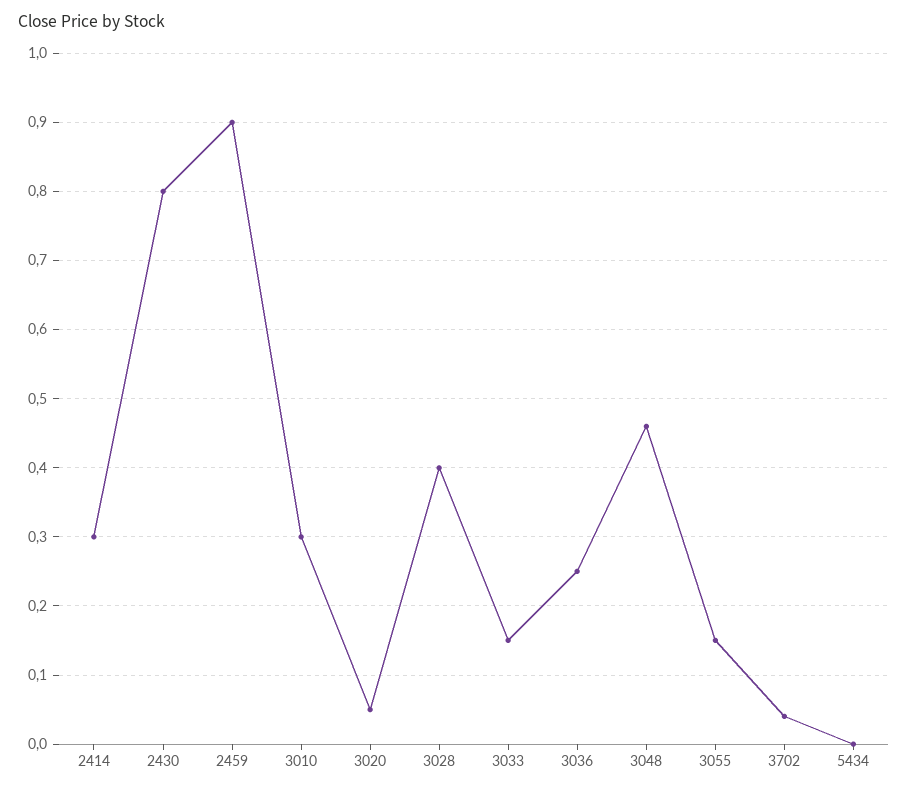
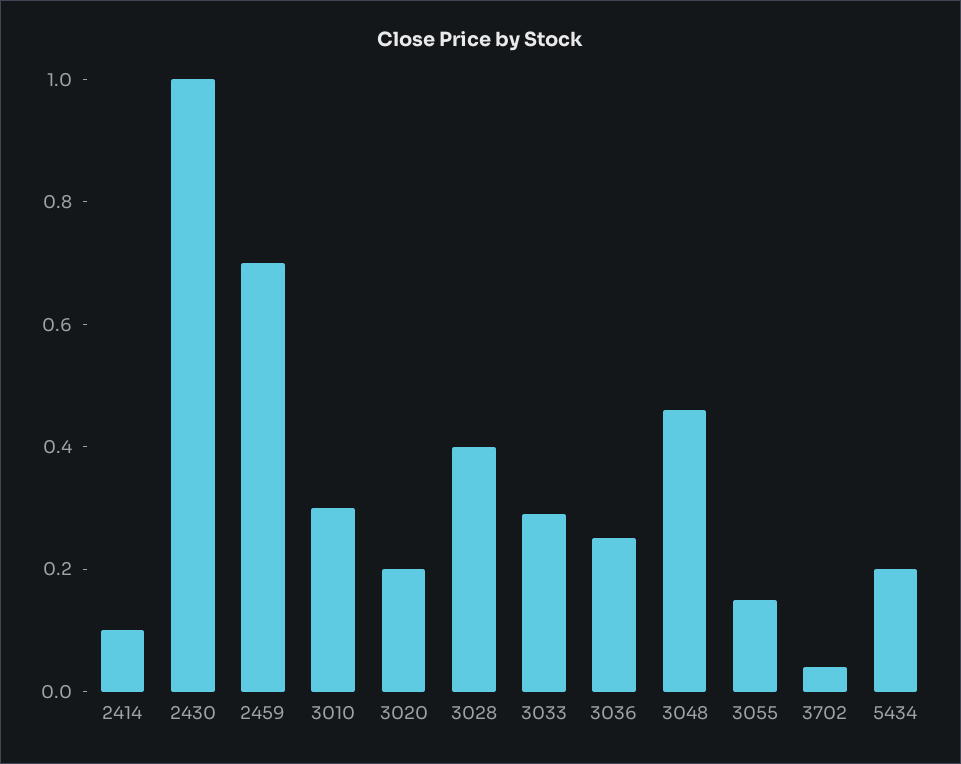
2414: 0.3 -> 0.1
2430: 0.8 -> 1
2459: 0.9 -> 0.7
3020: 0.05 -> 0.2
3033: 0.15 -> 0.3
5434: 0 -> 0.2

